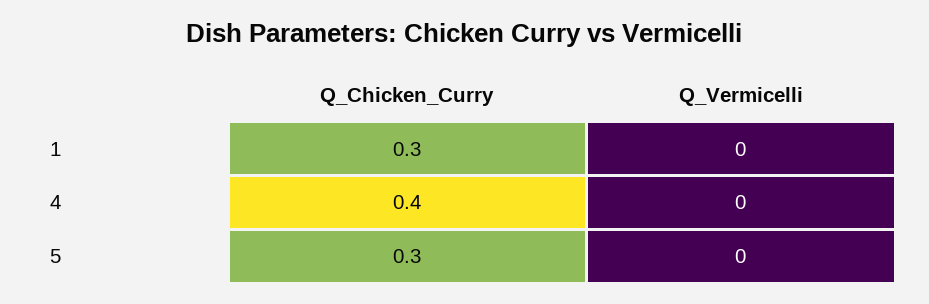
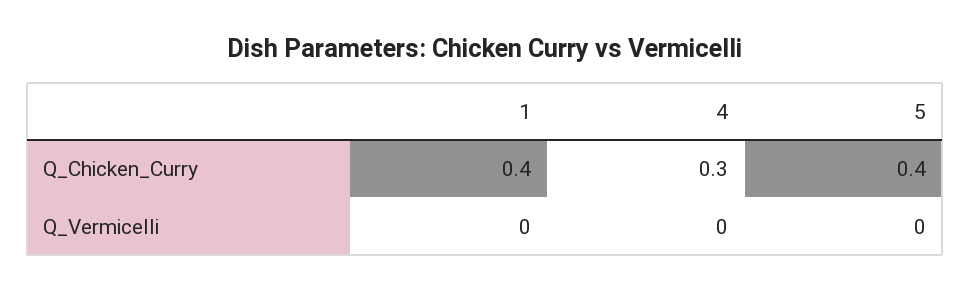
Q_Chicken_Curry, 1: 0.3 -> 0.4
Q_Chicken_Curry, 4: 0.4 -> 0.3
Q_Chicken_Curry, 5: 0.3 -> 0.4

